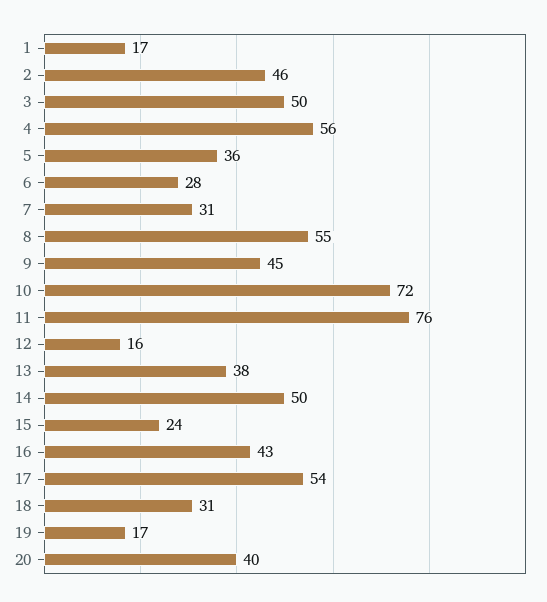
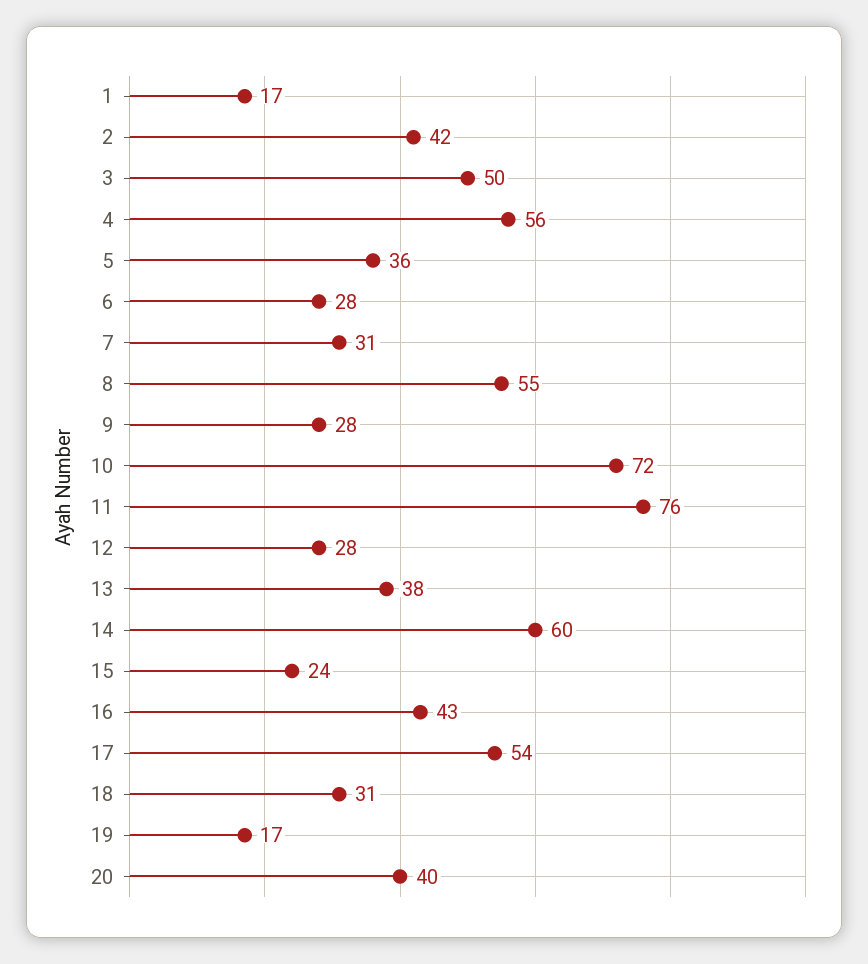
2: 46 -> 42
9: 45 -> 28
12: 16 -> 28
14: 50 -> 60

